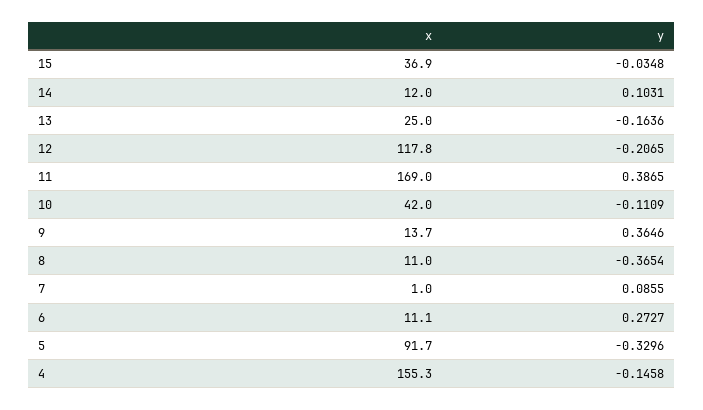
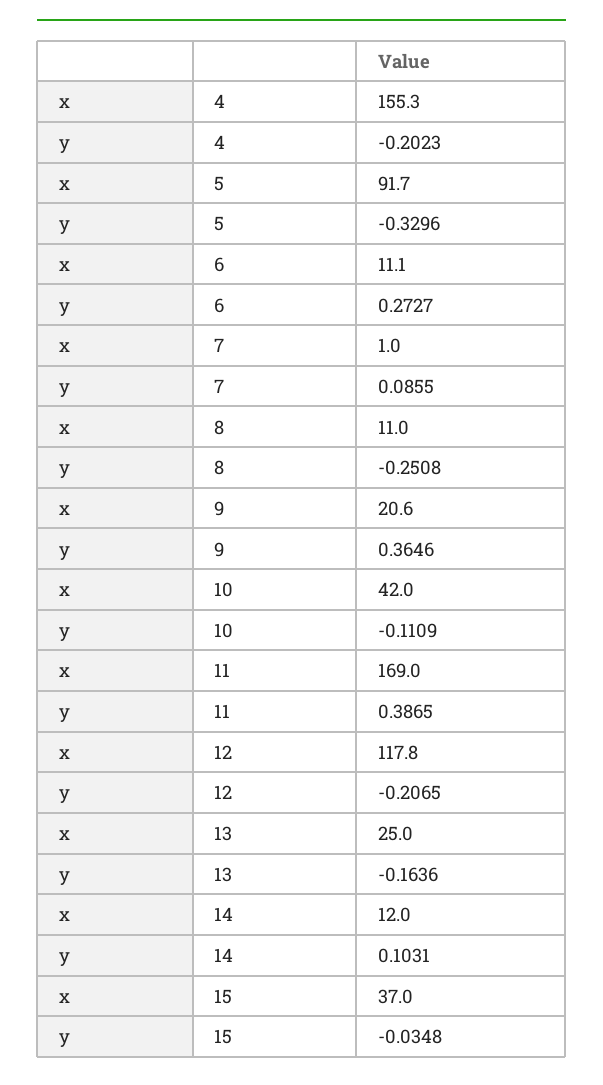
x, 15: 36.9 -> 37
x, 9: 13.7 -> 20.6
y, 8: -0.3654 -> -0.2508
y, 4: -0.1458 -> -0.2023

